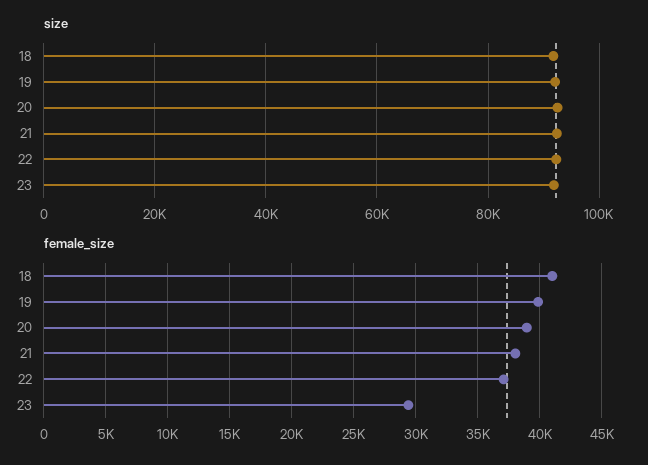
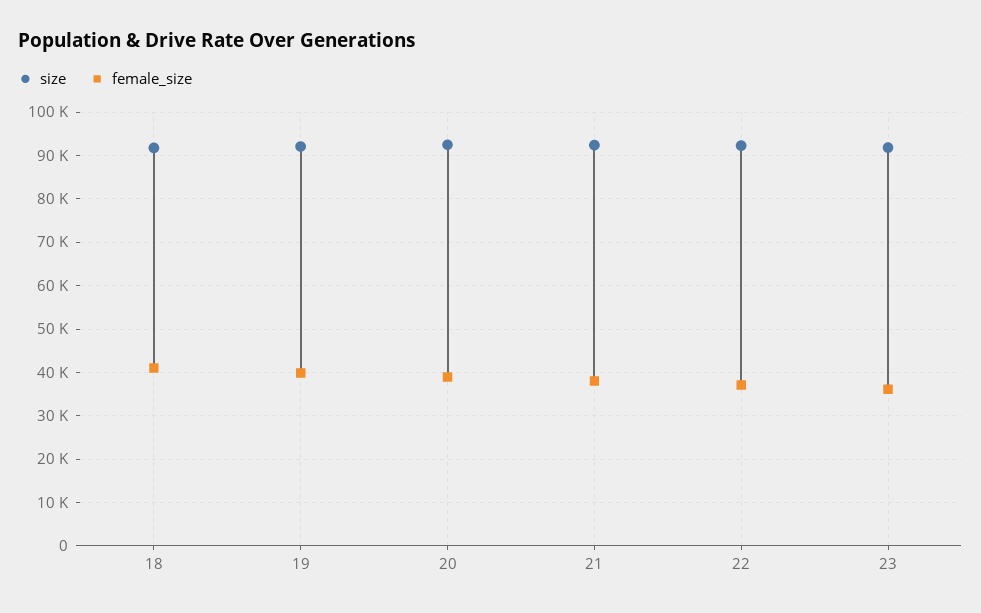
female_size, 23: 29500 -> 36000

